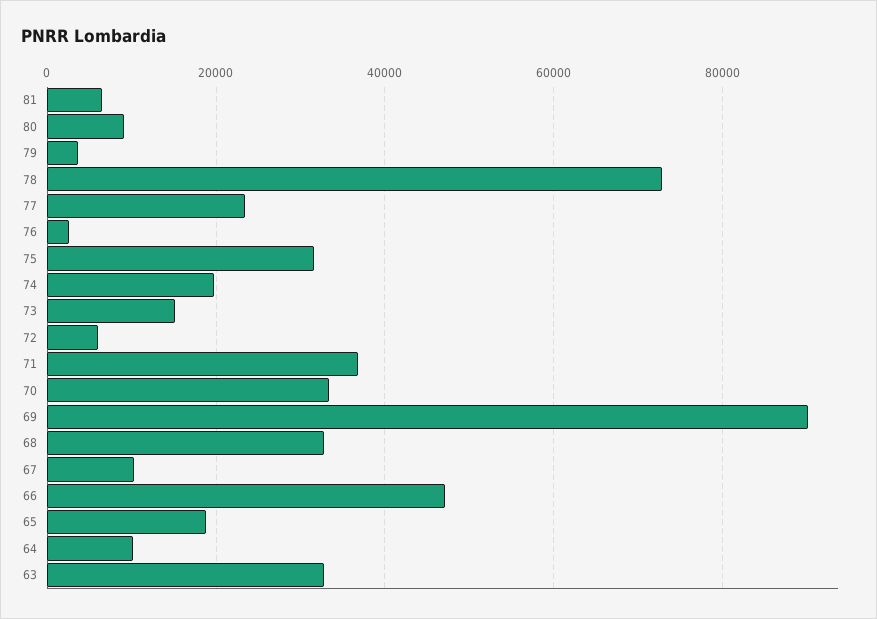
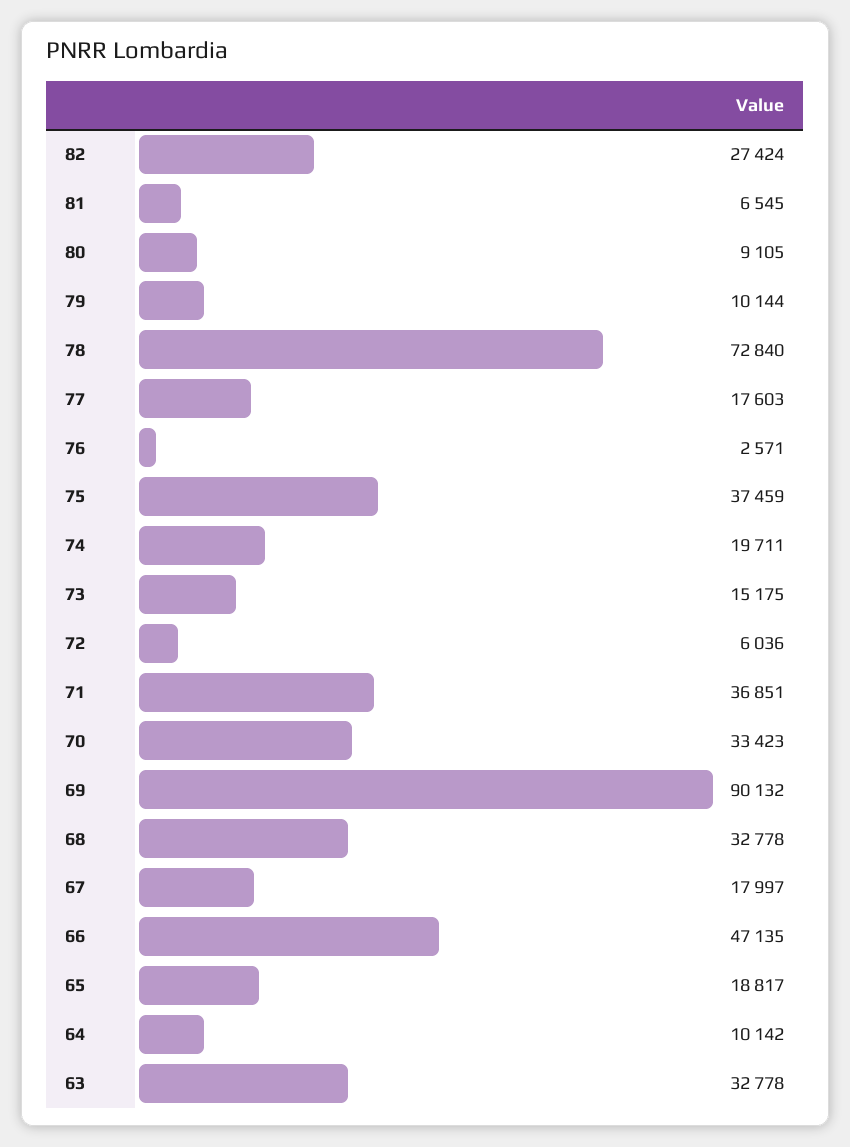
79: 4000 -> 10144
77: 24000 -> 17603
75: 32000 -> 37459
67: 10000 -> 17997
82: none -> 27424

